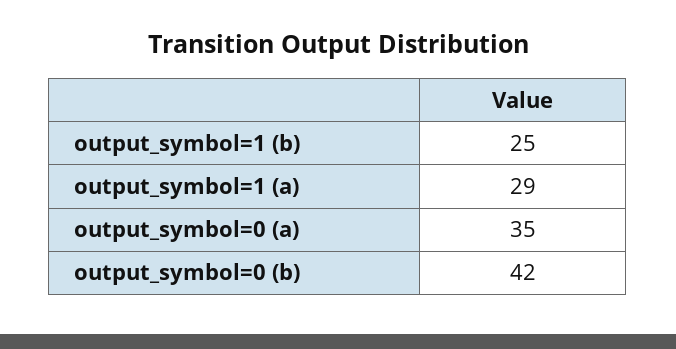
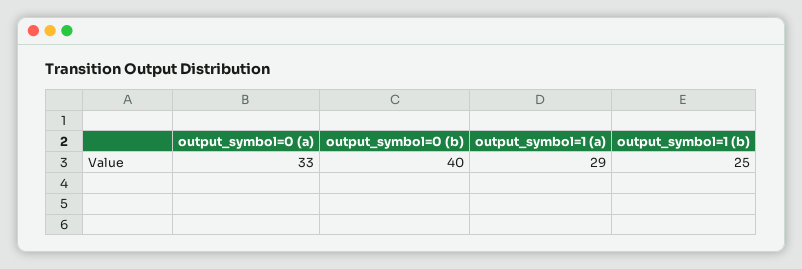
output_symbol=0 (a): 35 -> 33
output_symbol=0 (b): 42 -> 40

